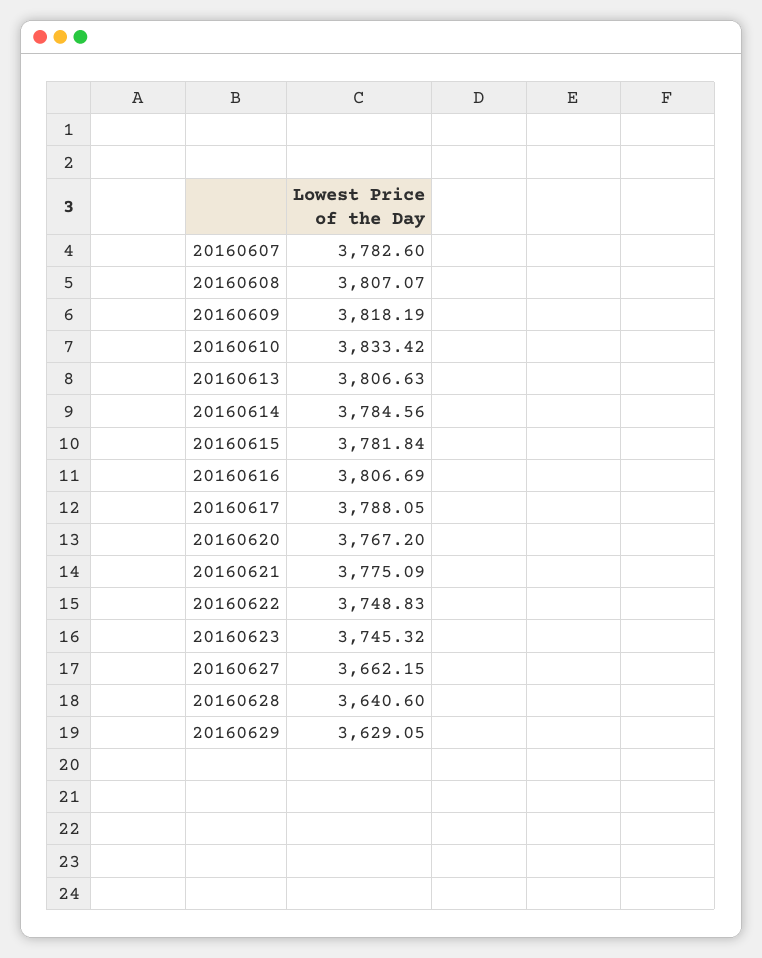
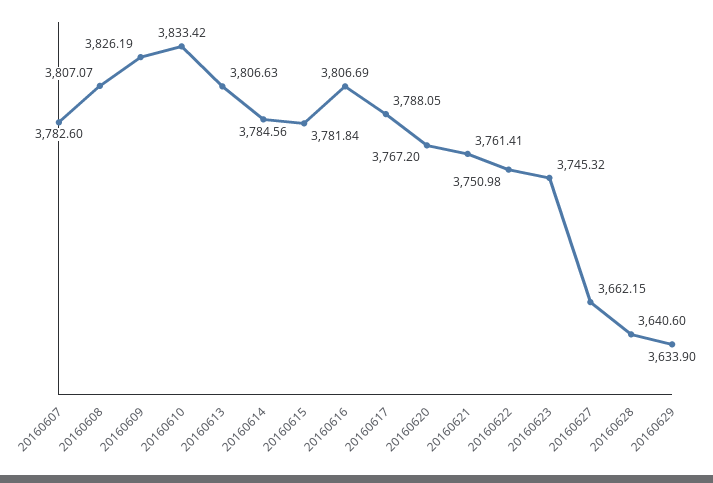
20160609: 3818.19 -> 3826.19
20160621: 3775.09 -> 3761.41
20160622: 3748.83 -> 3750.98
20160629: 3629.05 -> 3633.9

